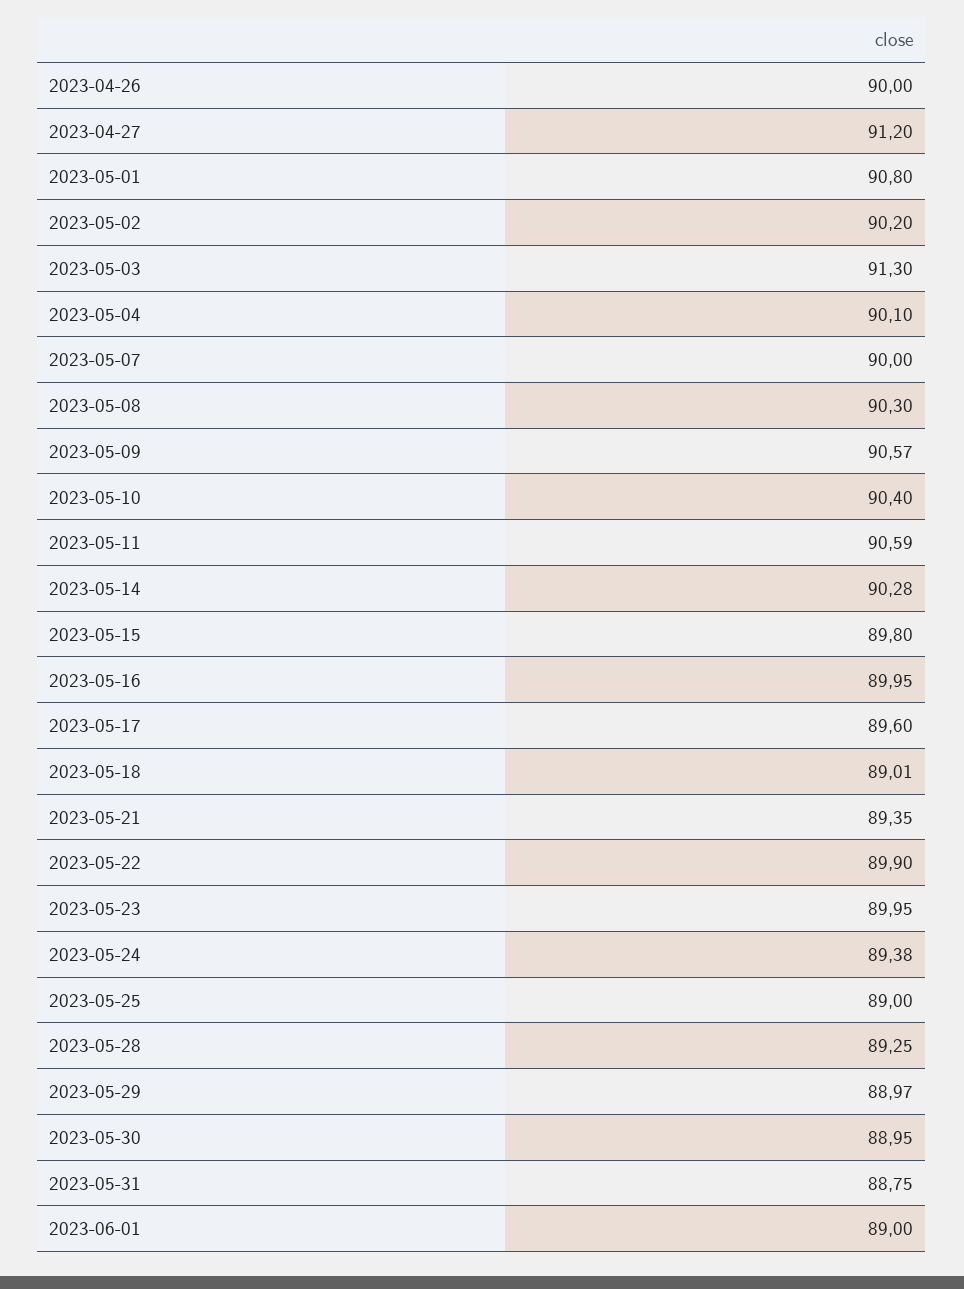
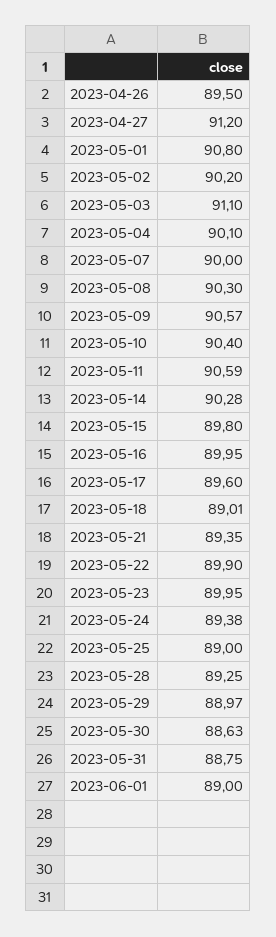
2023-04-26: 90 -> 89.5
2023-05-03: 91.3 -> 91.1
2023-05-30: 88.95 -> 88.63

